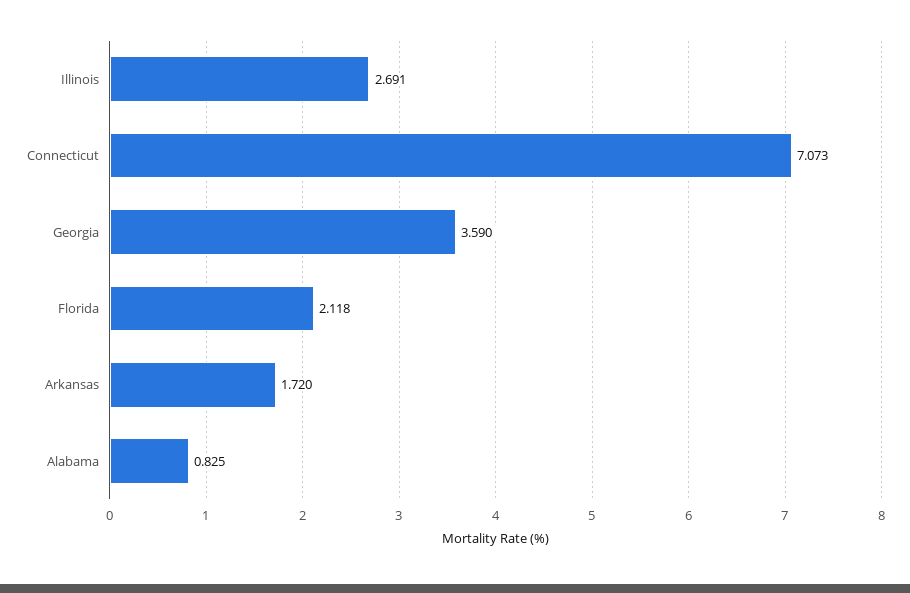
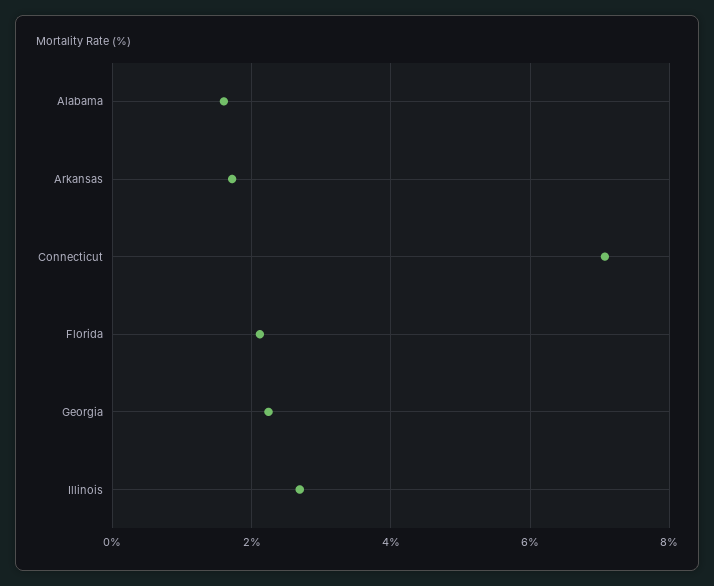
Georgia: 3.59 -> 2.2
Alabama: 0.825 -> 1.6

